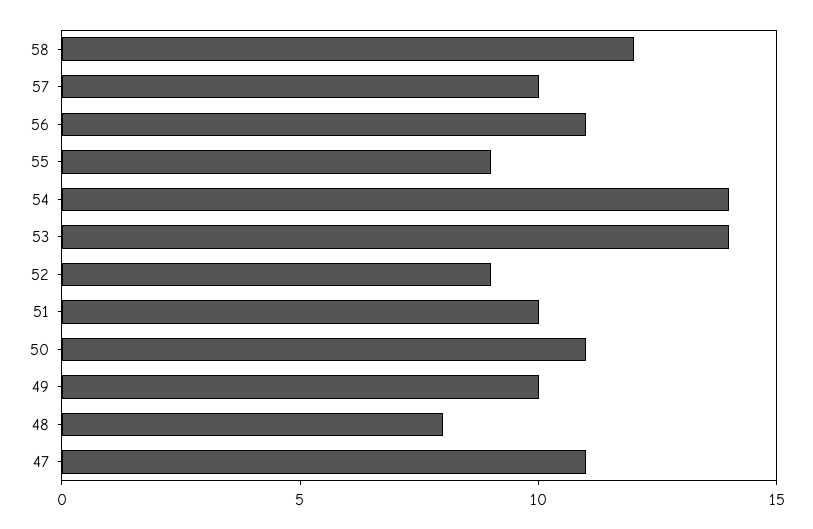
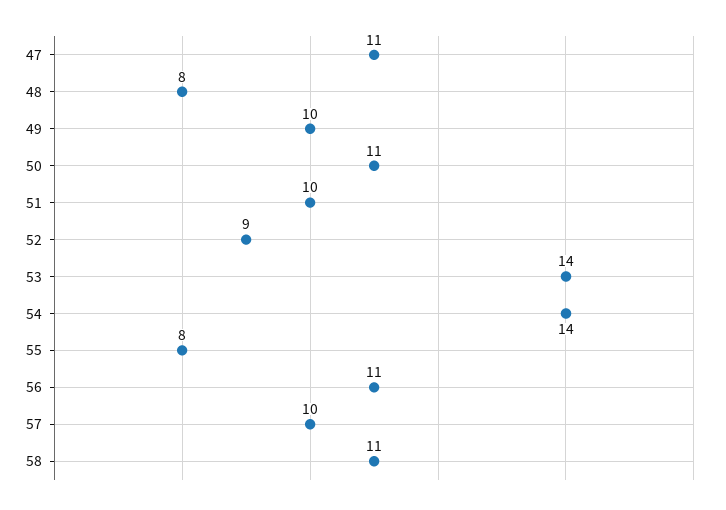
58: 12 -> 11
55: 9 -> 8

